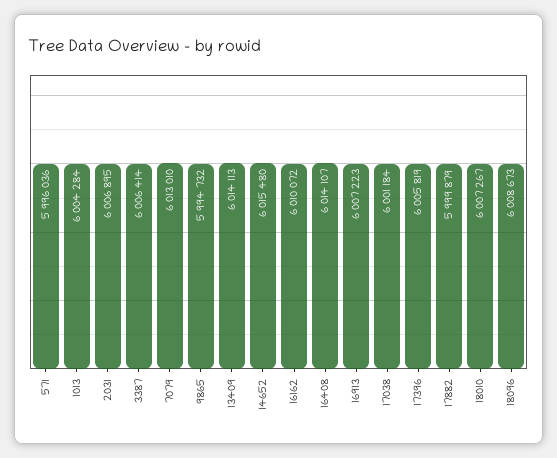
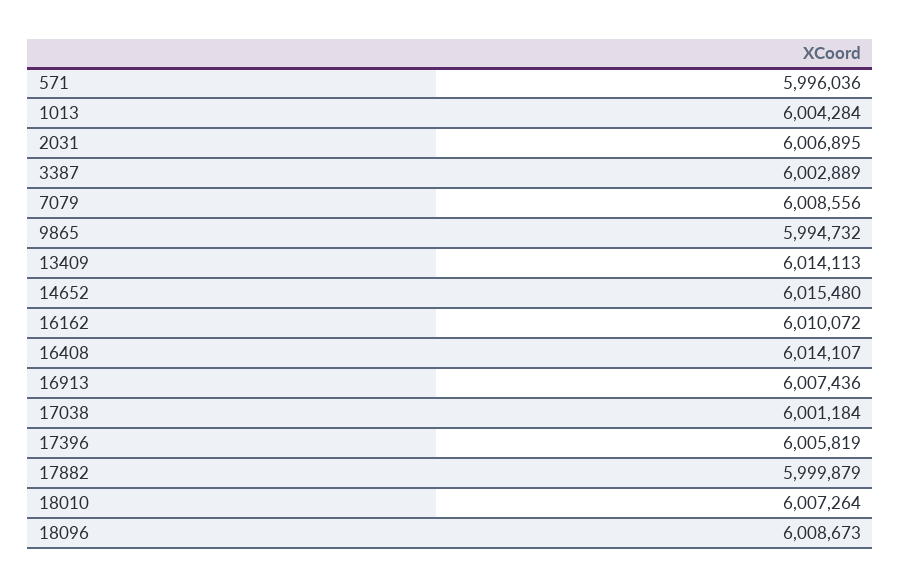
3387: 6006414 -> 6002889
7079: 6013010 -> 6008556
16913: 6007223 -> 6007436
18010: 6007267 -> 6007264

